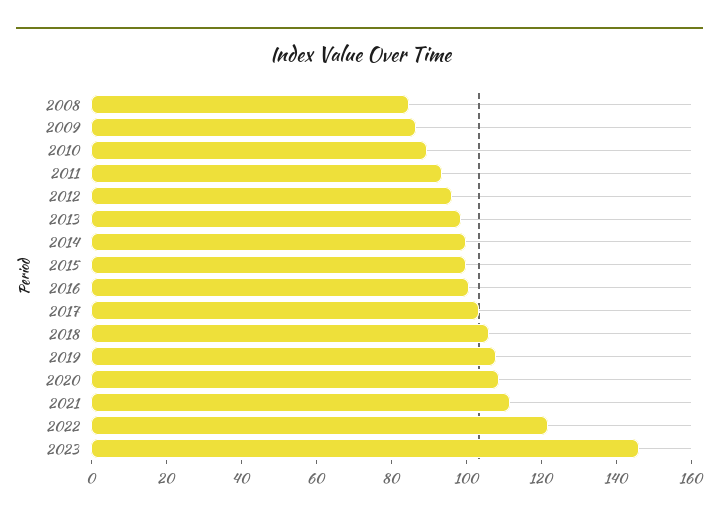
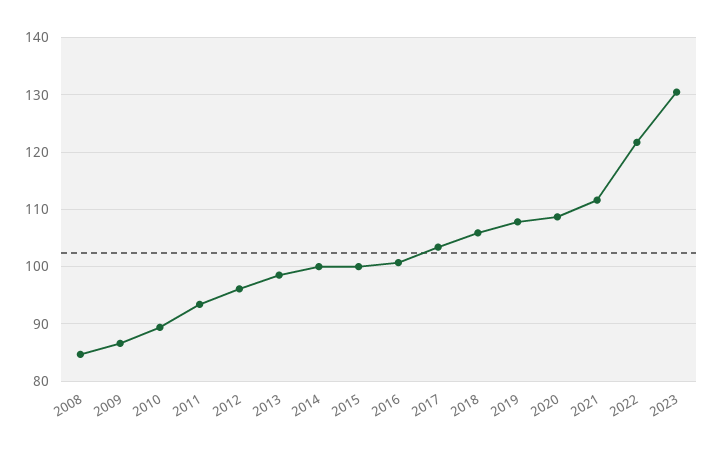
2023: 145 -> 130

